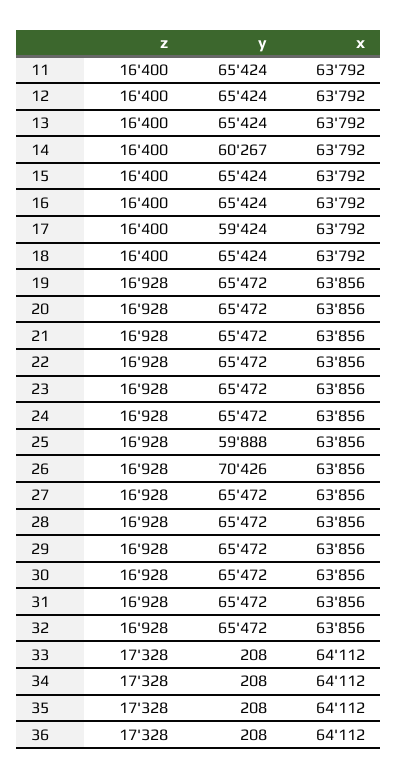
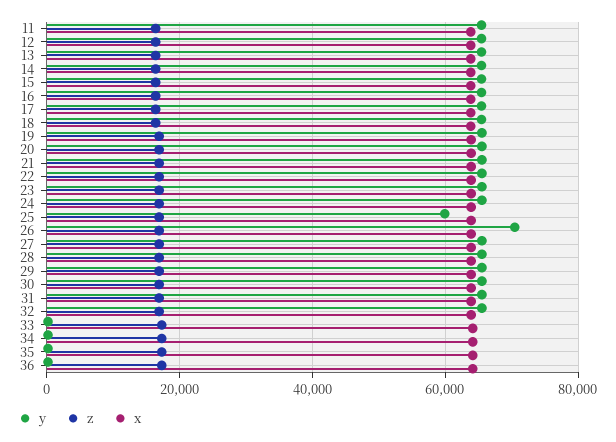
y, 14: 60267 -> 66000
y, 17: 59424 -> 66000

